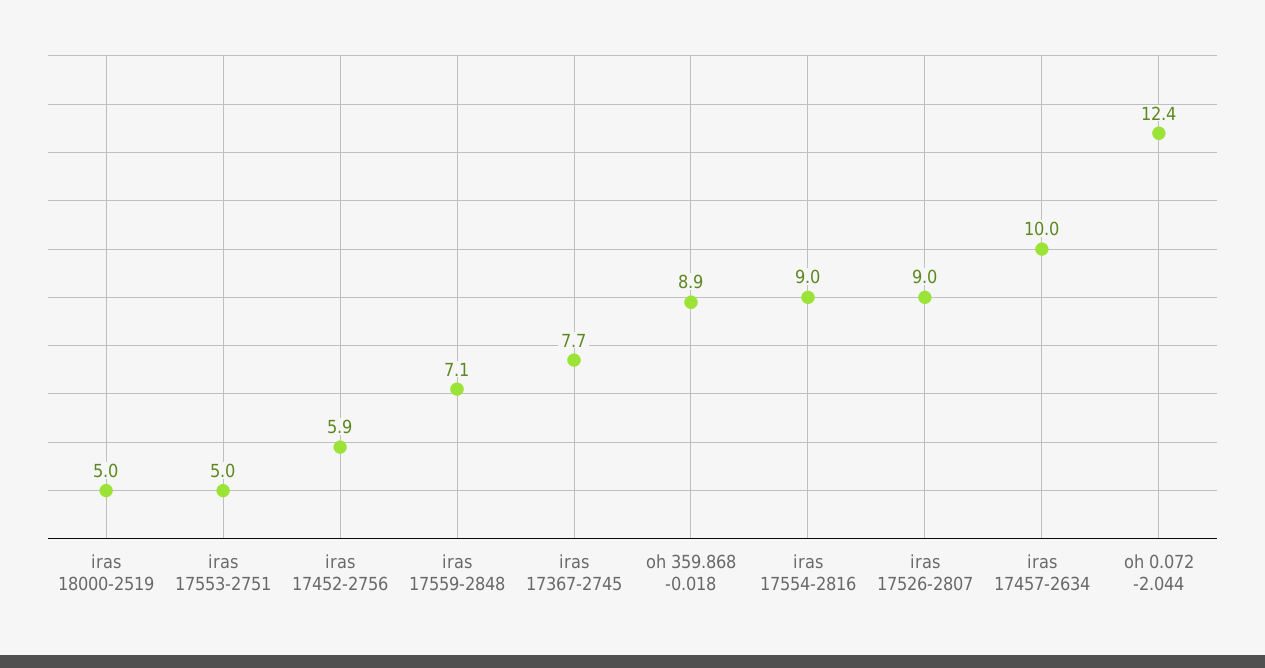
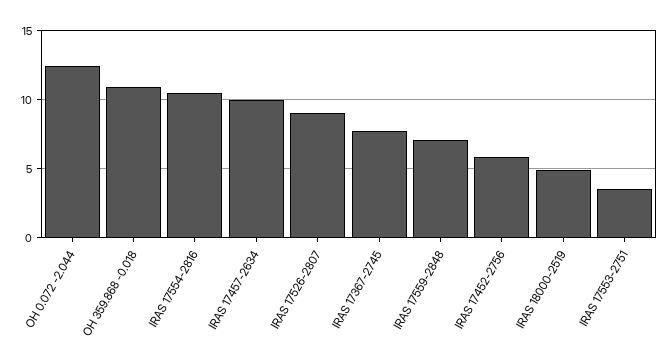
iras 17553-2751: 5 -> 3.5
oh 359.868 -0.018: 8.9 -> 11
iras 17554-2816: 9 -> 10.5

